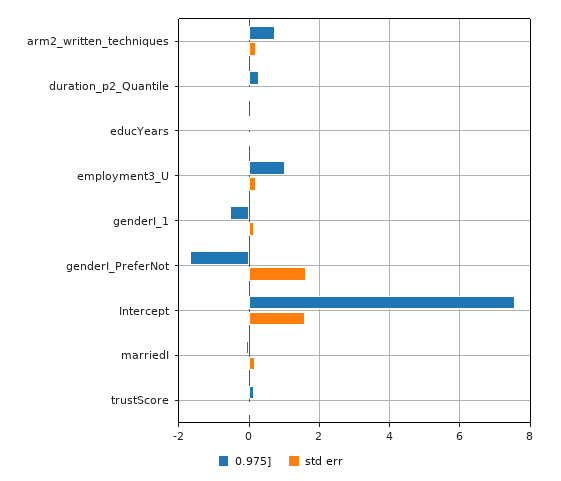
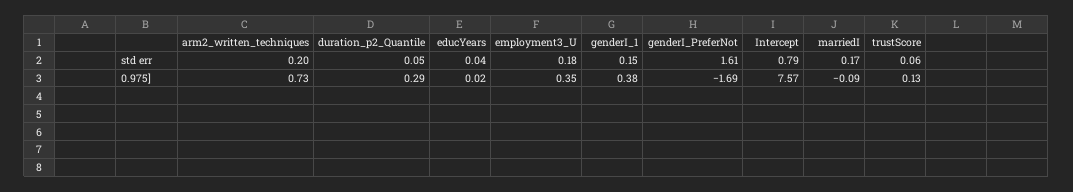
0.975], employment3_U: 1 -> 0.35
0.975], genderI_1: -0.6 -> 0.38
std err, Intercept: 1.6 -> 0.79

